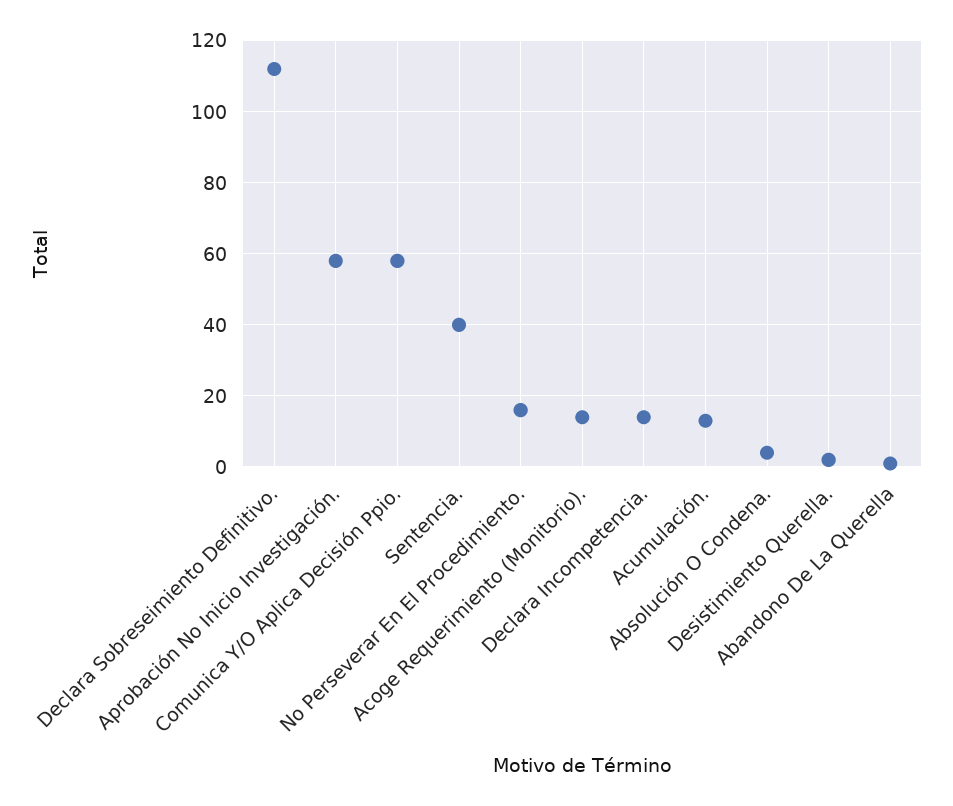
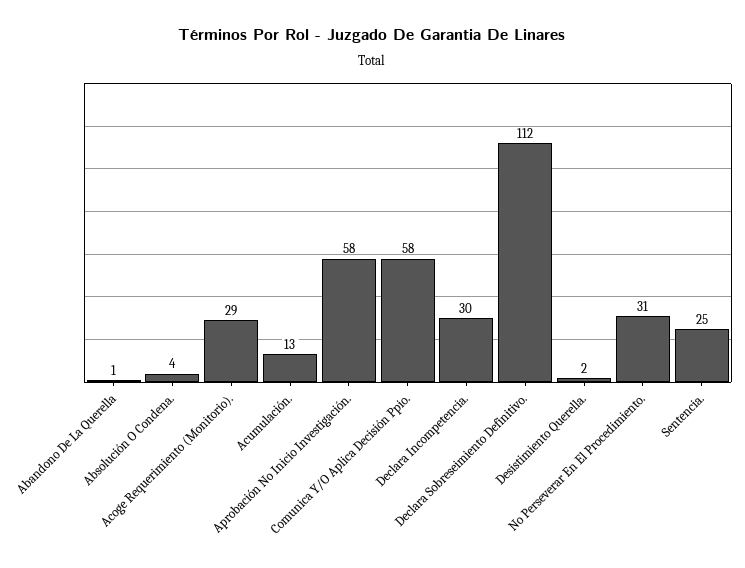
Sentencia.: 40 -> 25
No Perseverar En El Procedimiento.: 15 -> 31
Acoge Requerimiento (Monitorio).: 15 -> 29
Declara Incompetencia.: 15 -> 30

